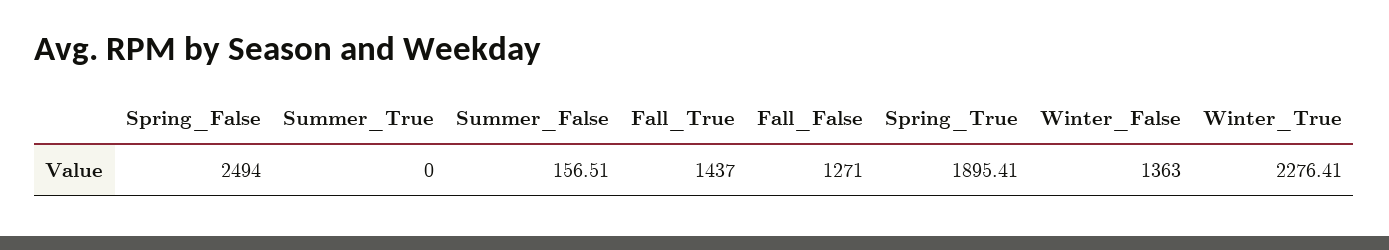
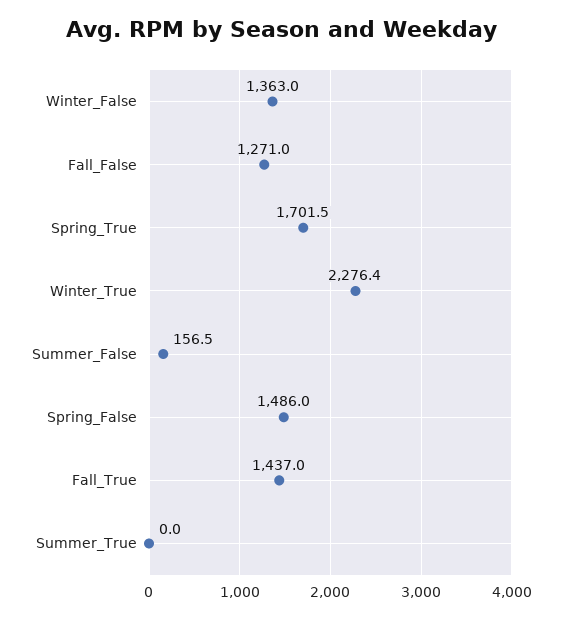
Spring_False: 2494 -> 1486
Spring_True: 1895.41 -> 1701.5

